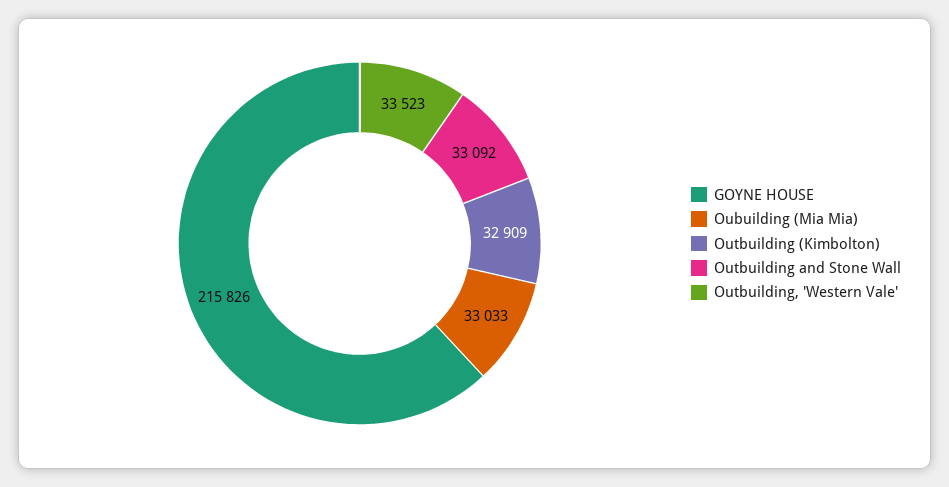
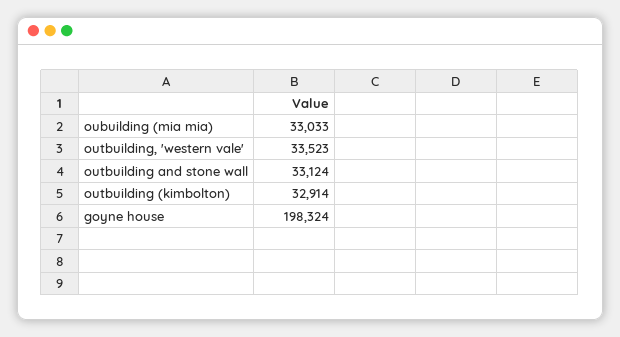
GOYNE HOUSE: 215826 -> 198324
Outbuilding (Kimbolton): 32909 -> 32914
Outbuilding and Stone Wall: 33092 -> 33124

